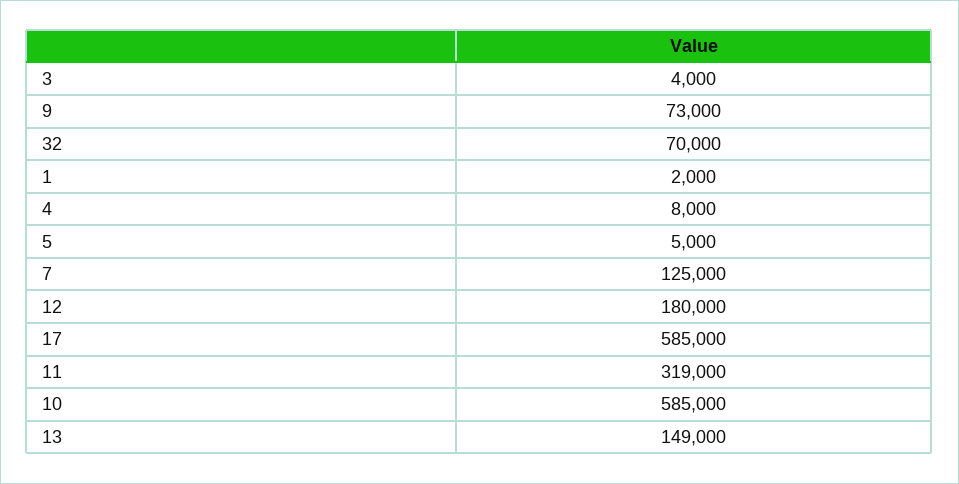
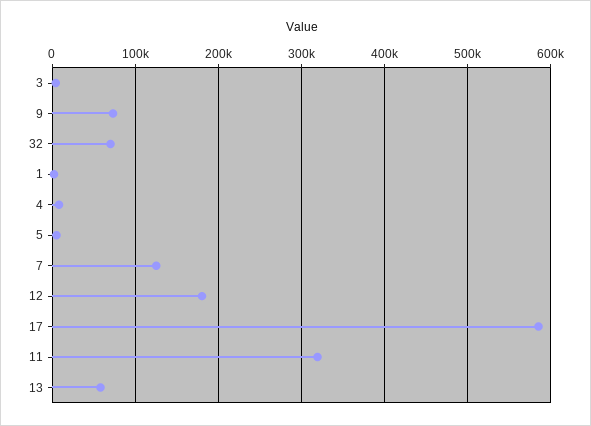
10: 585000 -> none
13: 149000 -> 60000

